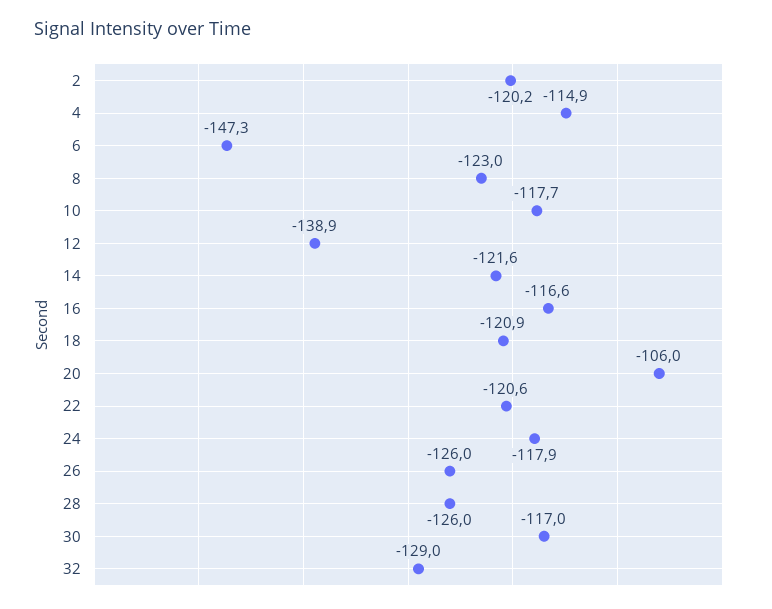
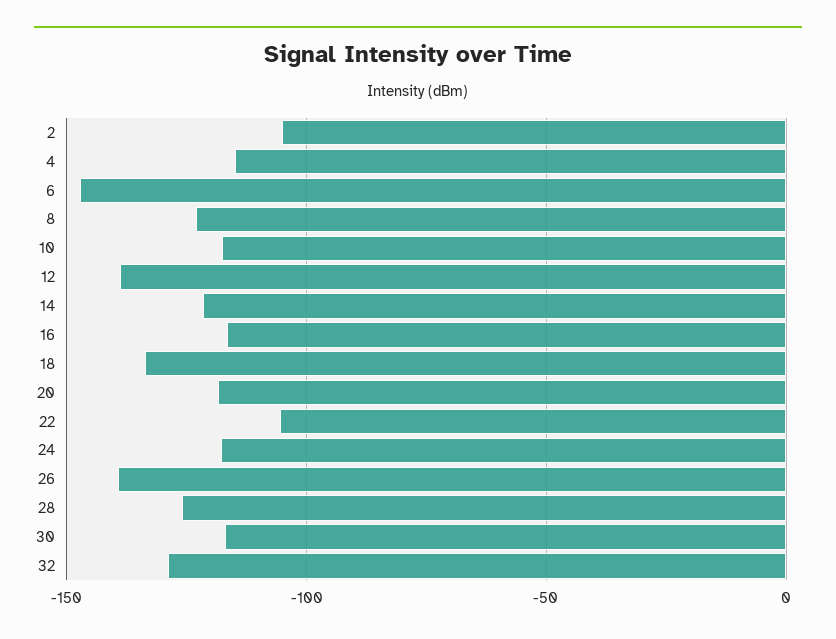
2: -120.2 -> -105
18: -120.9 -> -135
20: -106 -> -120
22: -120.6 -> -105
26: -126 -> -140

